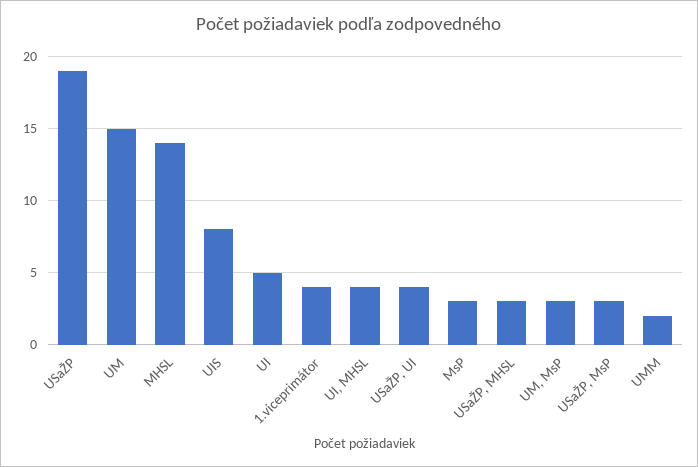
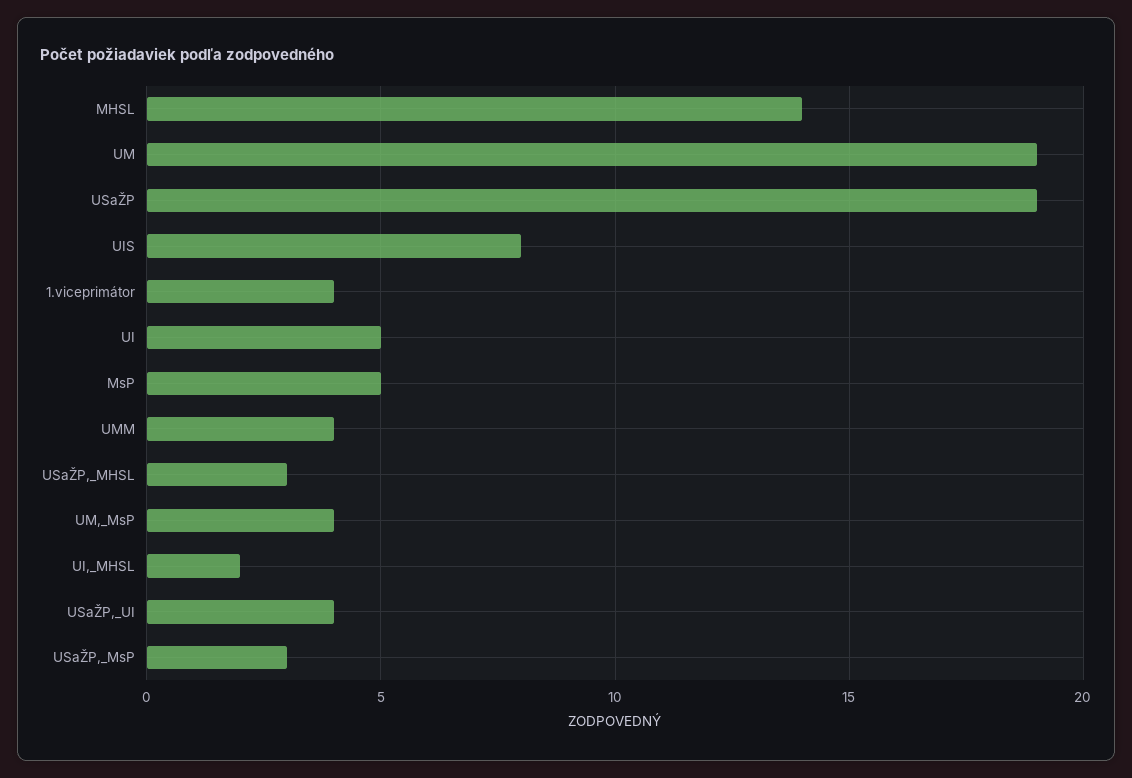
UM: 15 -> 19
UI, MHSL: 4 -> 2
MsP: 3 -> 5
UM, MsP: 3 -> 4
UMM: 2 -> 4

